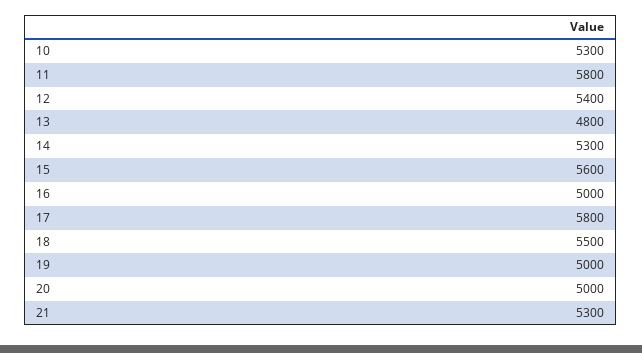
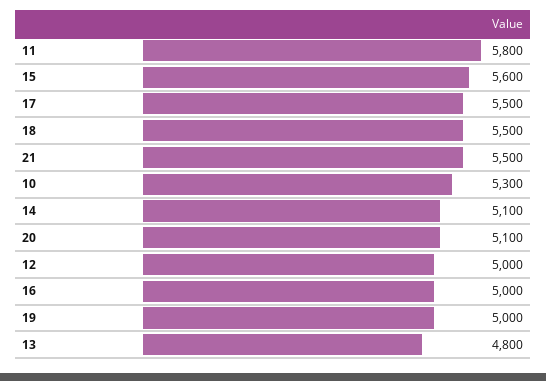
12: 5400 -> 5000
14: 5300 -> 5100
17: 5800 -> 5500
20: 5000 -> 5100
21: 5300 -> 5500

